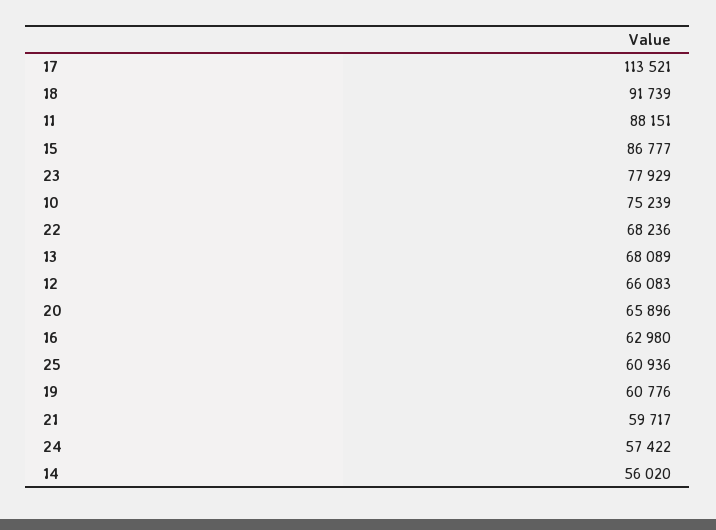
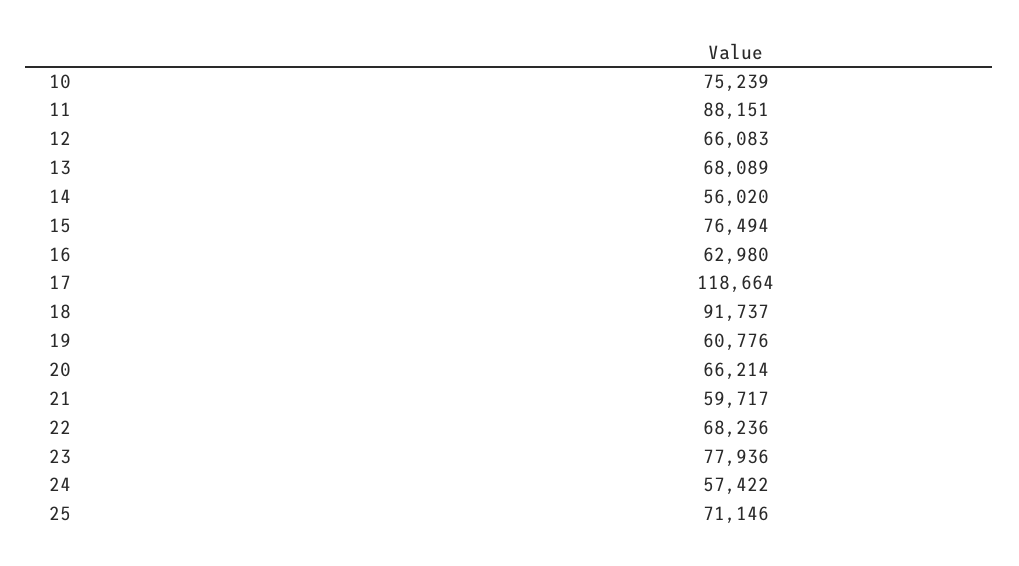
17: 113521 -> 118664
18: 91739 -> 91737
15: 86777 -> 76494
23: 77929 -> 77936
20: 65896 -> 66214
25: 60936 -> 71146

